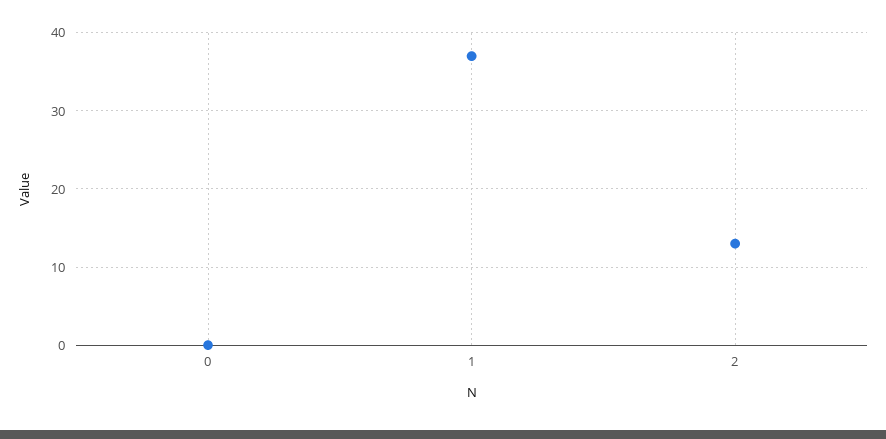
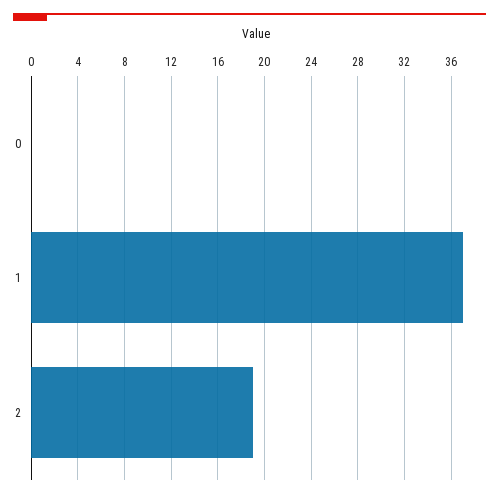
2: 13 -> 19

